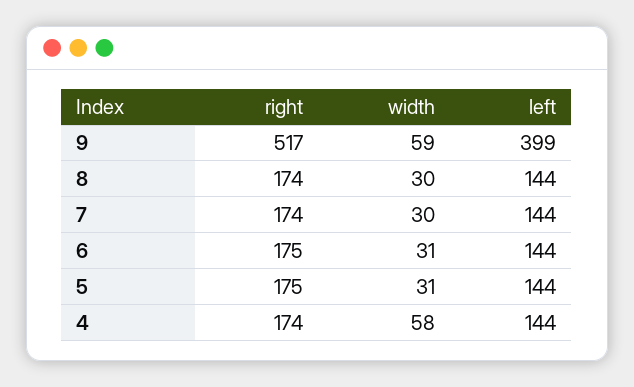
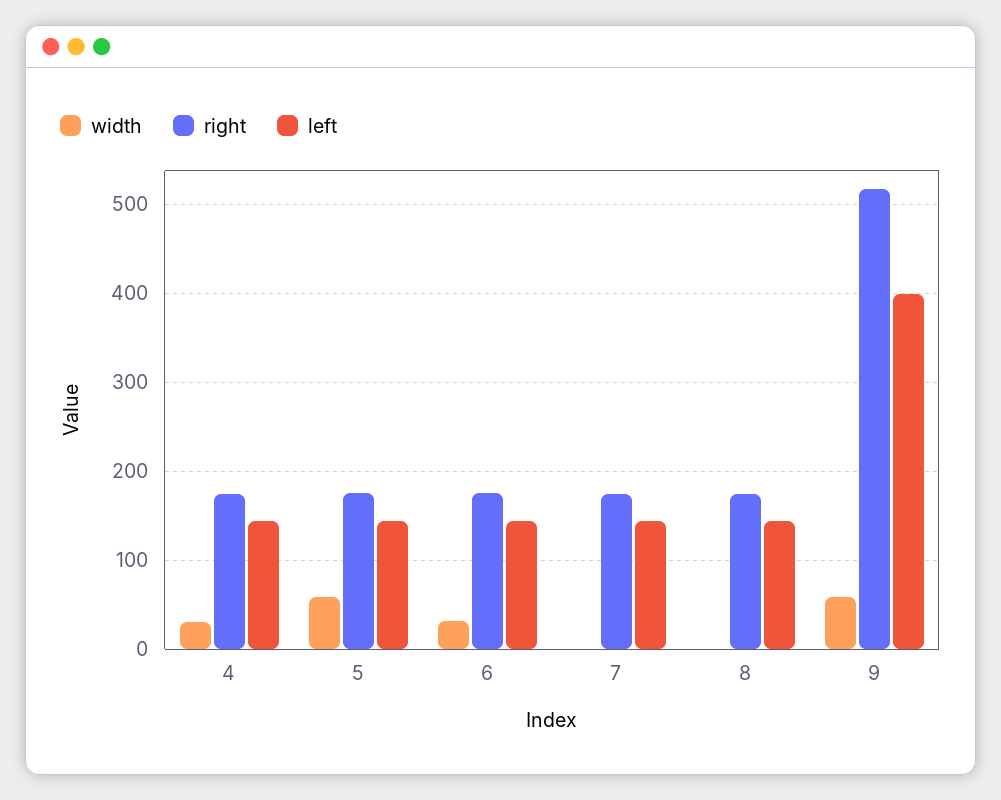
width, 8: 30 -> 0
width, 7: 30 -> 0
width, 5: 31 -> 60
width, 4: 58 -> 30

